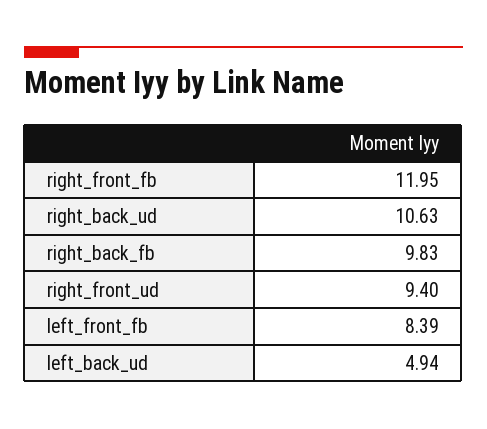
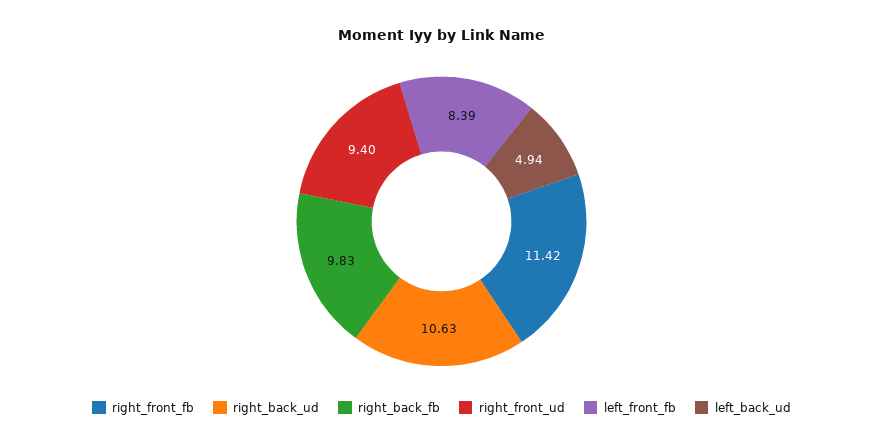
right_front_fb: 11.95 -> 11.42

